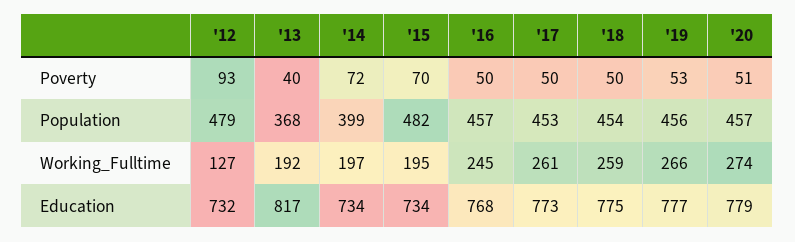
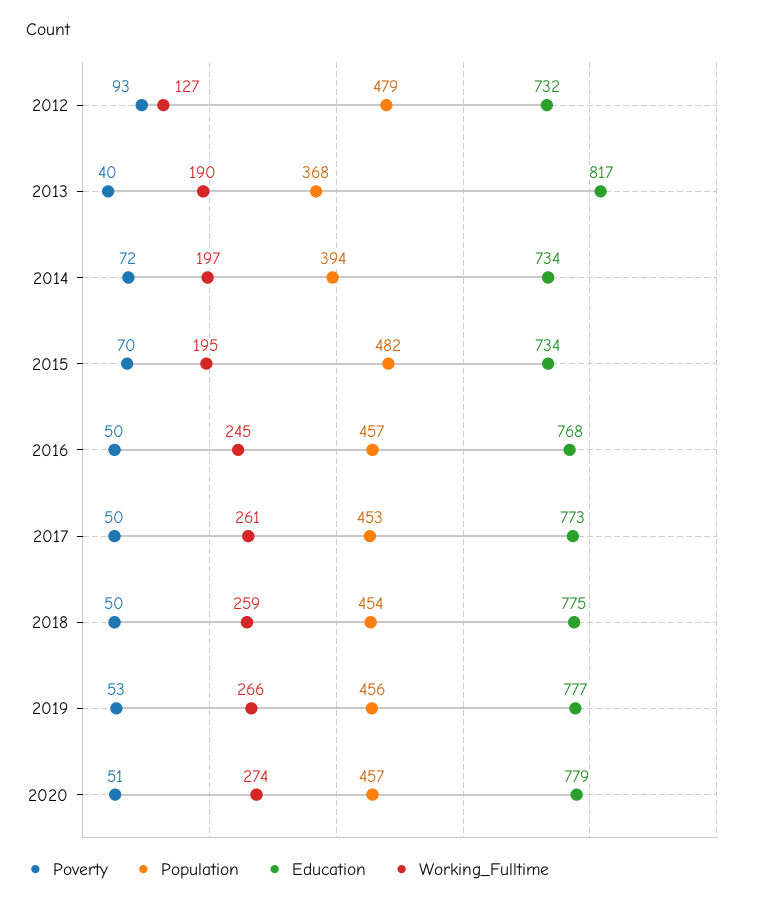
Population, '14: 399 -> 394
Working_Fulltime, '13: 192 -> 190

